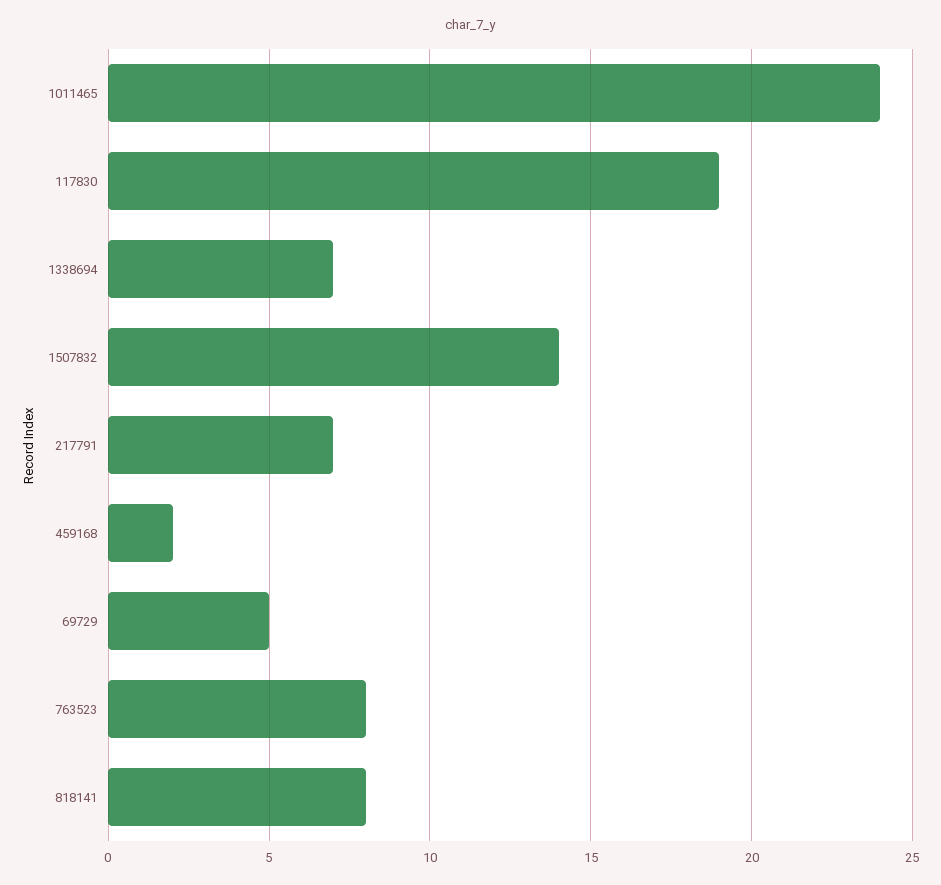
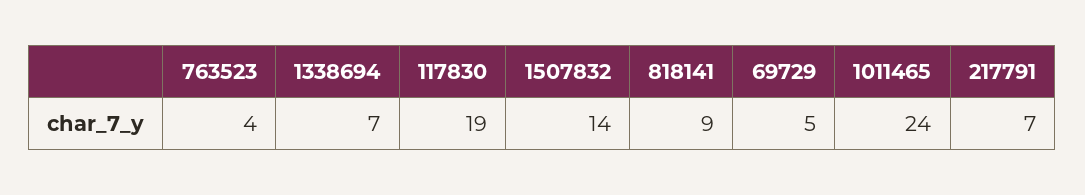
459168: 2 -> none
763523: 8 -> 4
818141: 8 -> 9

